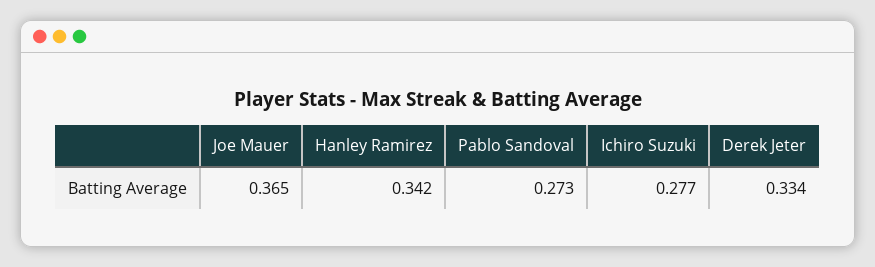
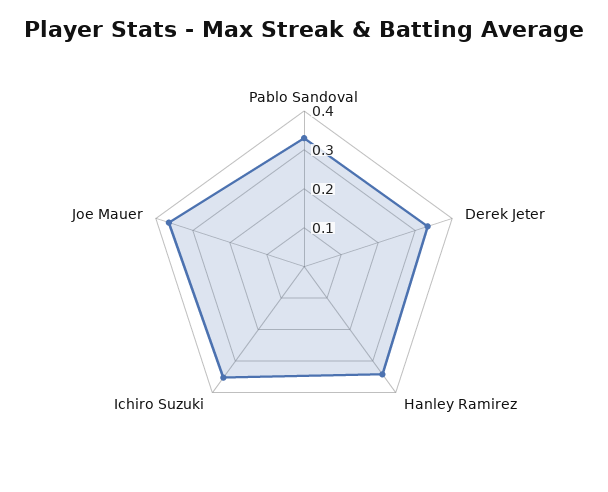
Pablo Sandoval: 0.273 -> 0.325
Ichiro Suzuki: 0.277 -> 0.35

